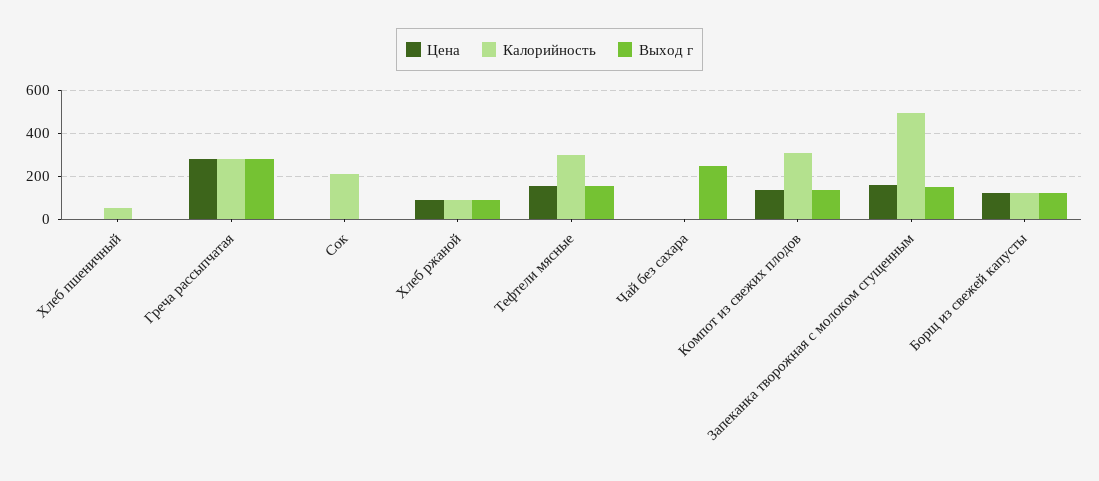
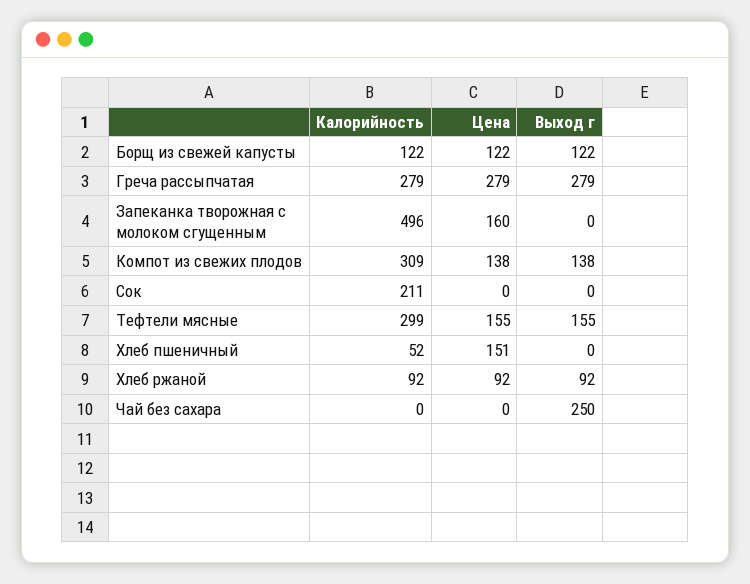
Цена, Хлеб пшеничный: 0 -> 151
Выход г, Запеканка творожная с молоком сгущенным: 150 -> 0

